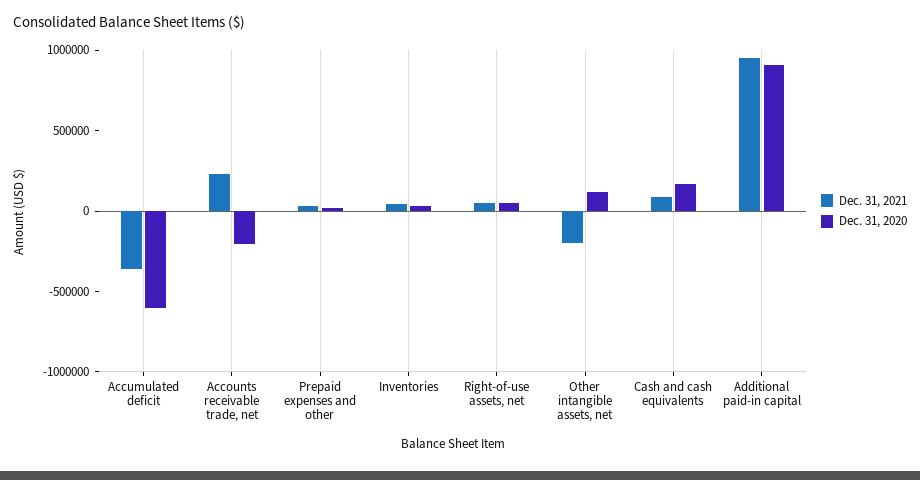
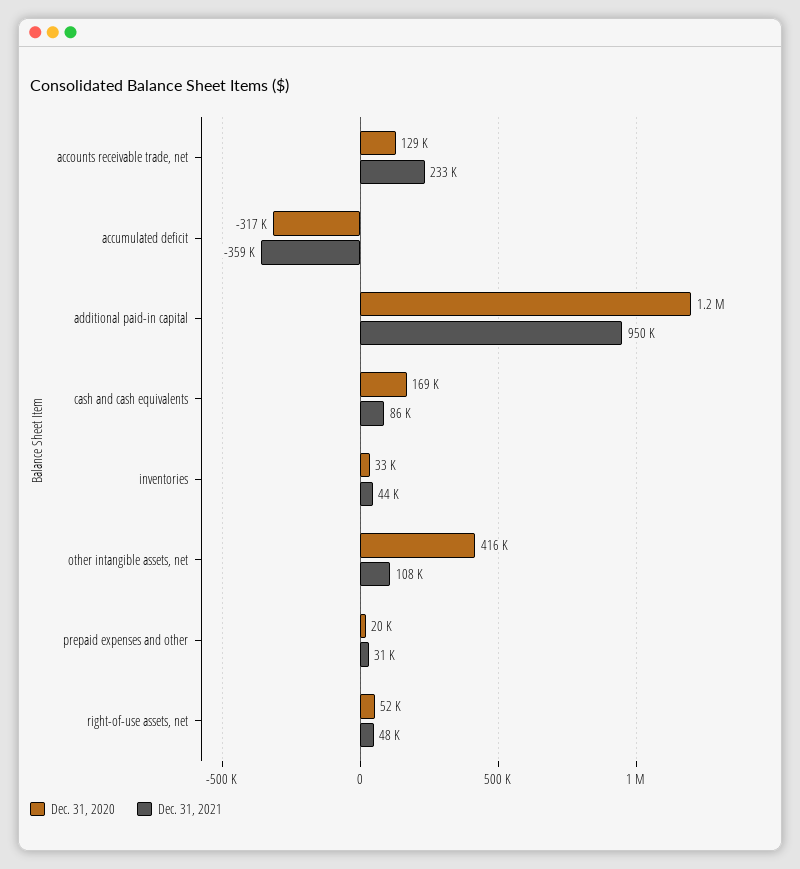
Dec. 31, 2020, Accumulated deficit: -600000 -> -317000
Dec. 31, 2020, Accounts receivable trade, net: -200000 -> 129000
Dec. 31, 2021, Other intangible assets, net: -200000 -> 108000
Dec. 31, 2020, Other intangible assets, net: 100000 -> 416000
Dec. 31, 2020, Additional paid-in capital: 900000 -> 1200000

